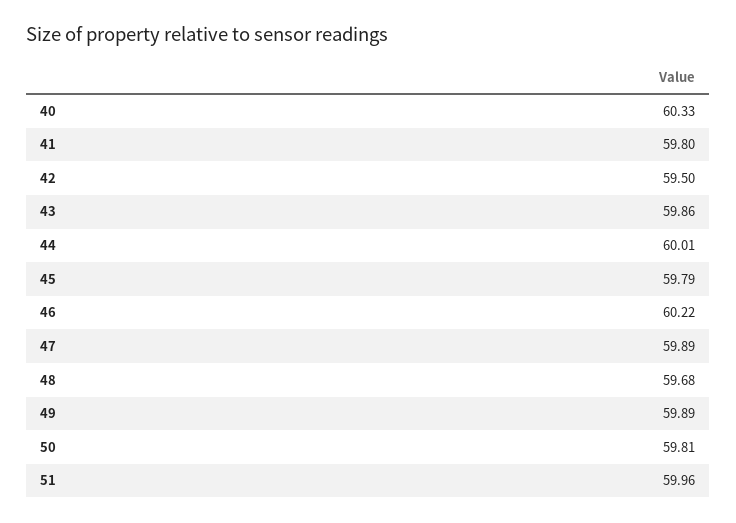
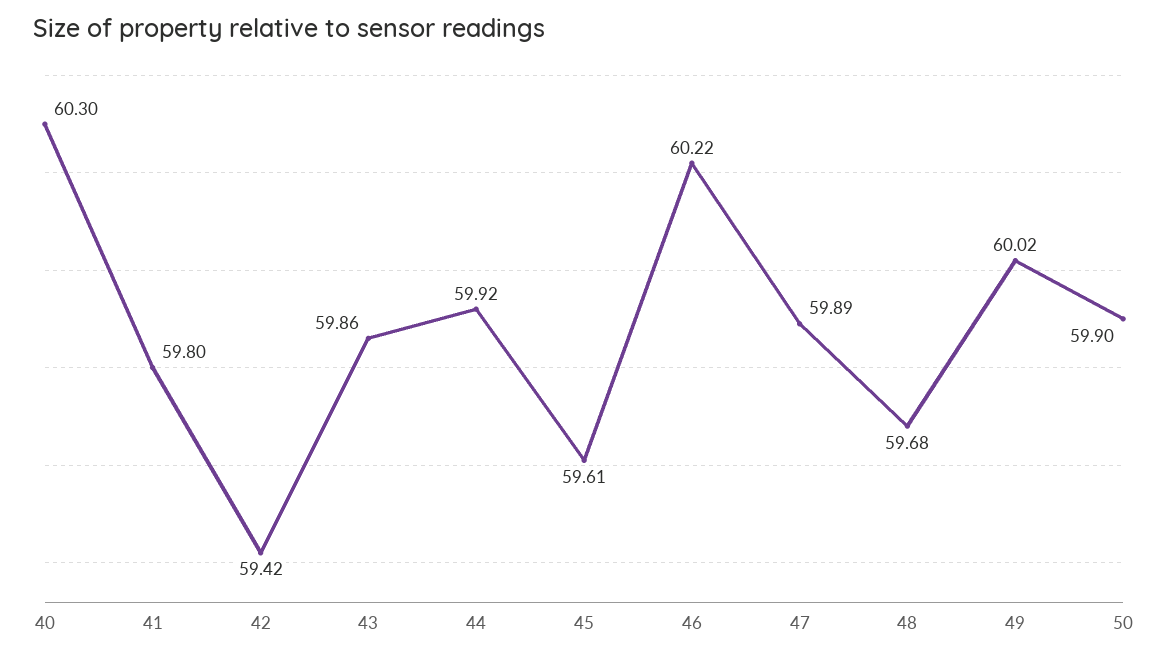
40: 60.33 -> 60.3
42: 59.5 -> 59.42
44: 60.01 -> 59.92
45: 59.79 -> 59.61
49: 59.89 -> 60.02
50: 59.81 -> 59.9
51: 59.96 -> none

